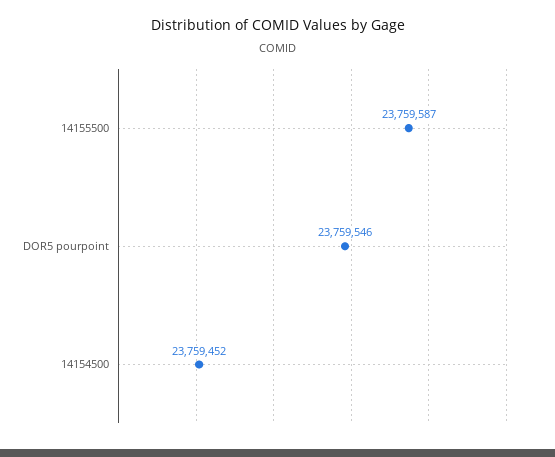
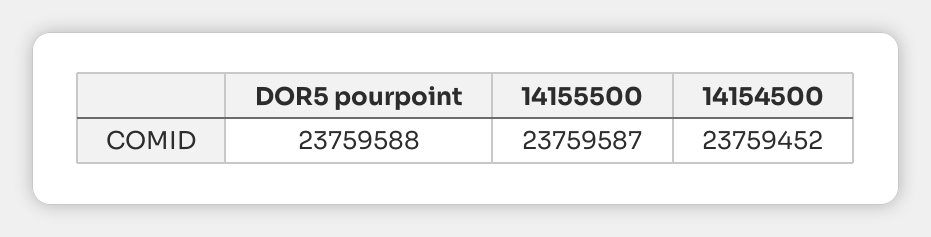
DOR5 pourpoint: 23759546 -> 23759588

